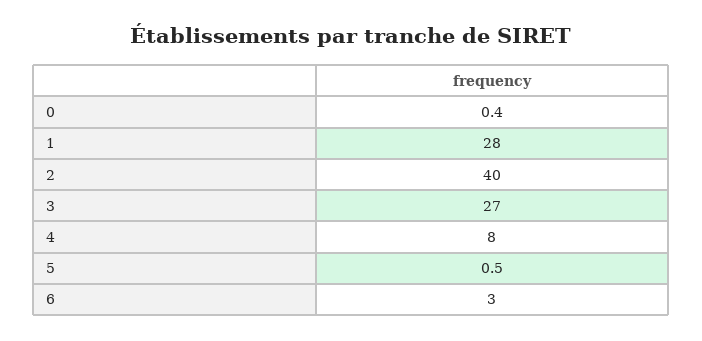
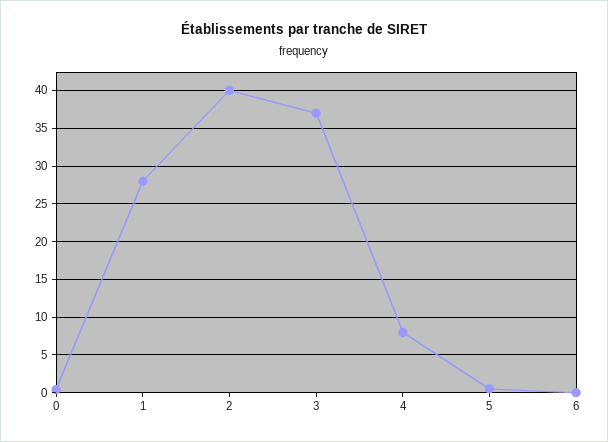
3: 27 -> 37
6: 3 -> 0

